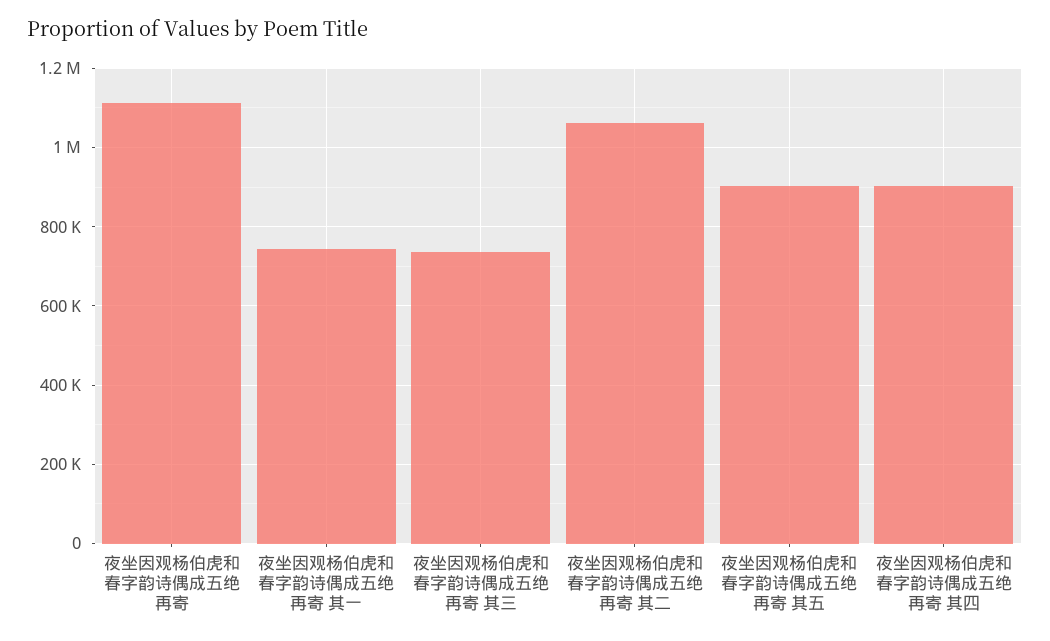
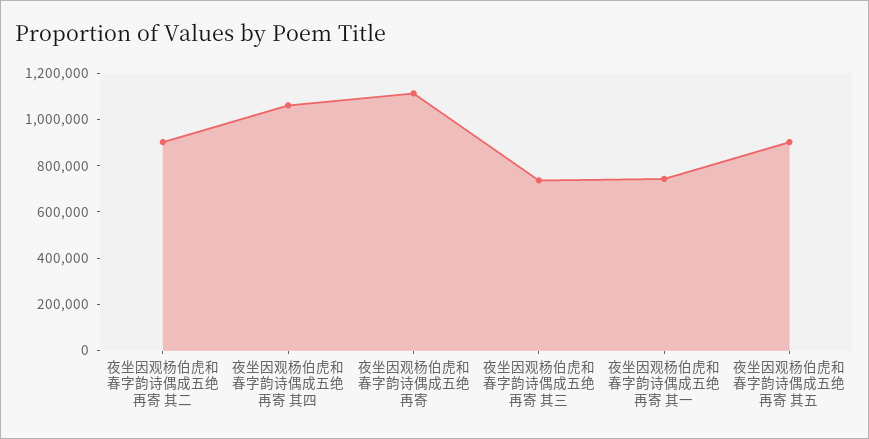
夜坐因观杨伯虎和春字韵诗偶成五绝再寄 其二: 1060000 -> 900000
夜坐因观杨伯虎和春字韵诗偶成五绝再寄 其四: 900000 -> 1050000

